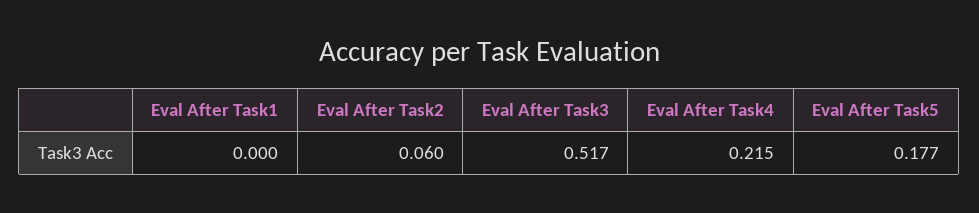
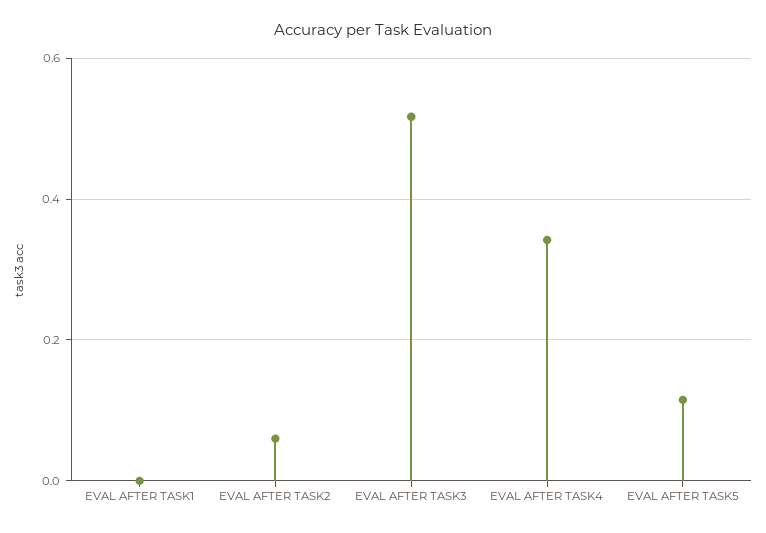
Eval After Task4: 0.215 -> 0.34
Eval After Task5: 0.177 -> 0.12

